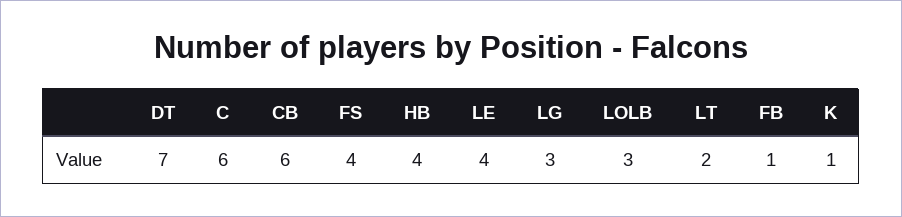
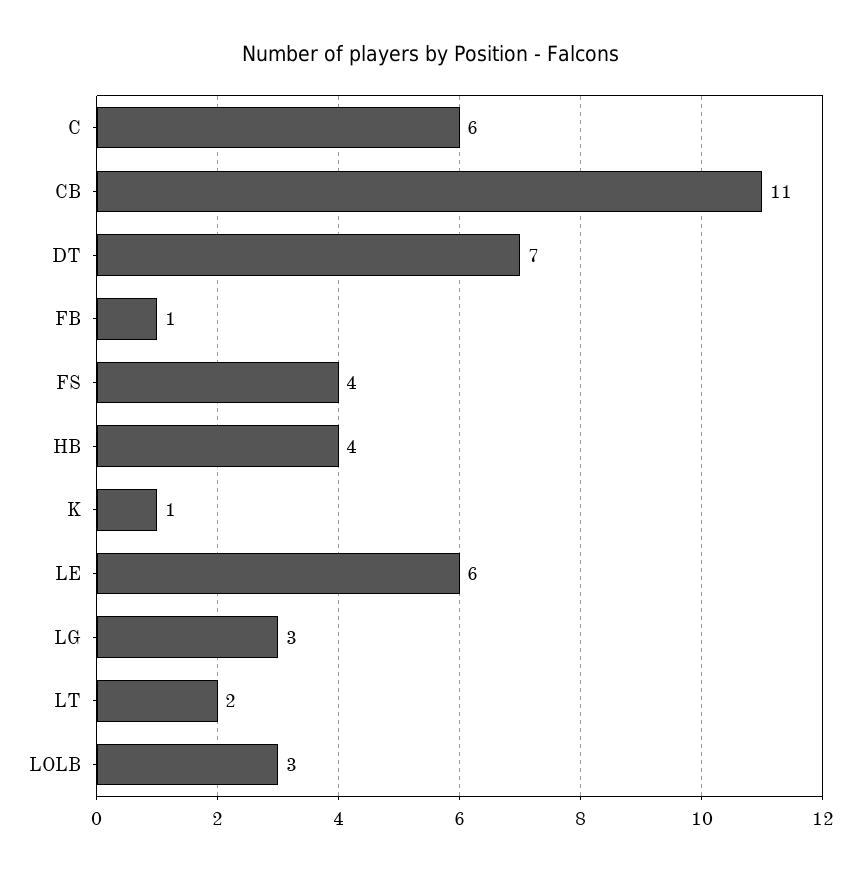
CB: 6 -> 11
LE: 4 -> 6

